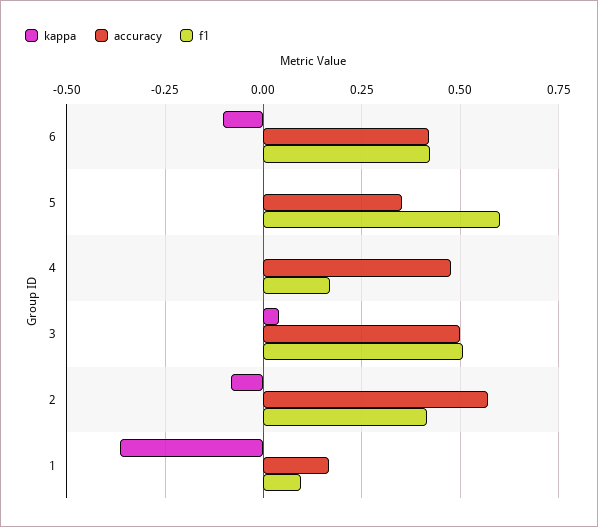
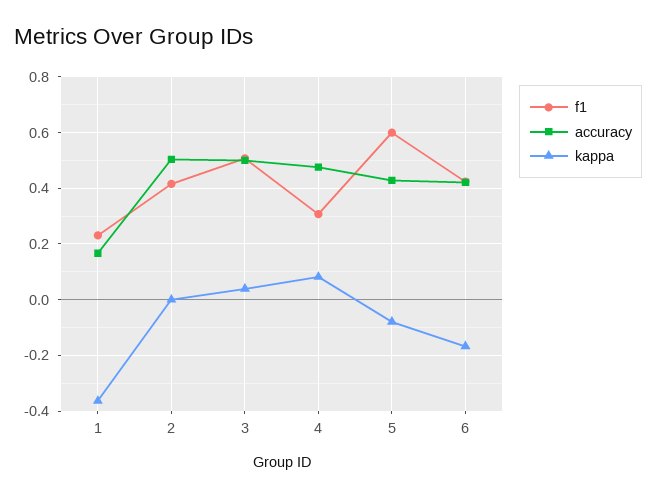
kappa, 6: -0.1 -> -0.175
kappa, 5: 0 -> -0.075
accuracy, 5: 0.35 -> 0.425
kappa, 4: 0 -> 0.075
f1, 4: 0.175 -> 0.3
kappa, 2: -0.075 -> 0
accuracy, 2: 0.575 -> 0.5
f1, 1: 0.1 -> 0.225

